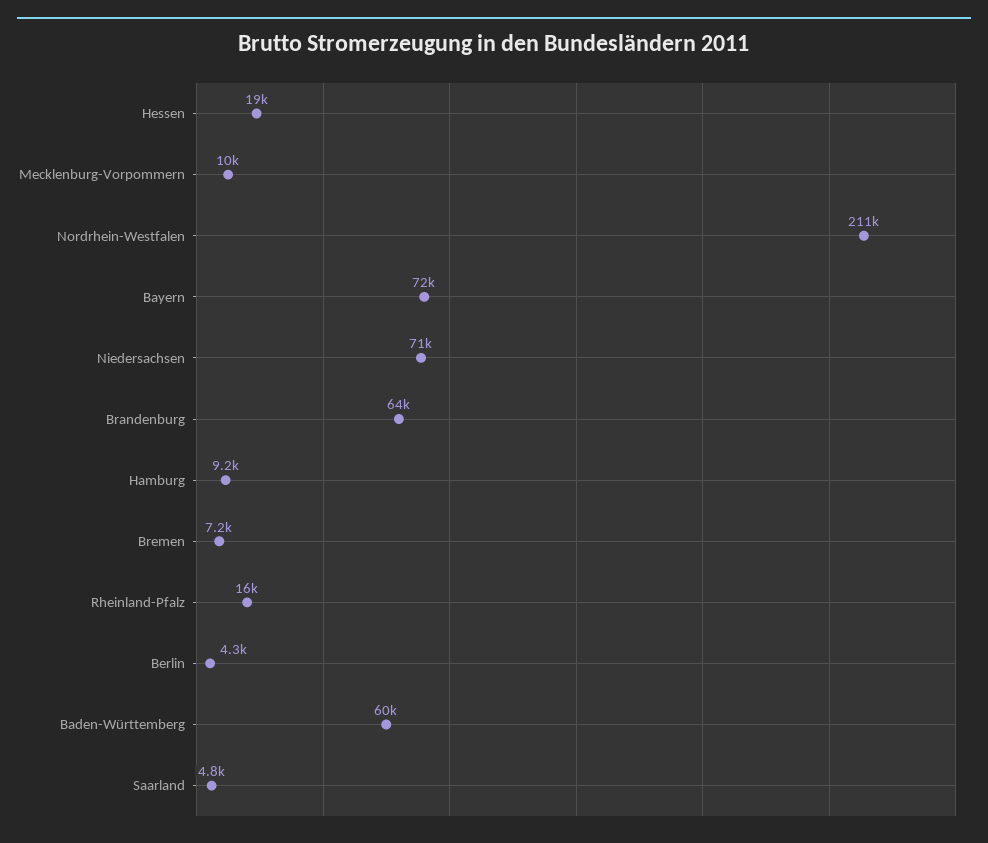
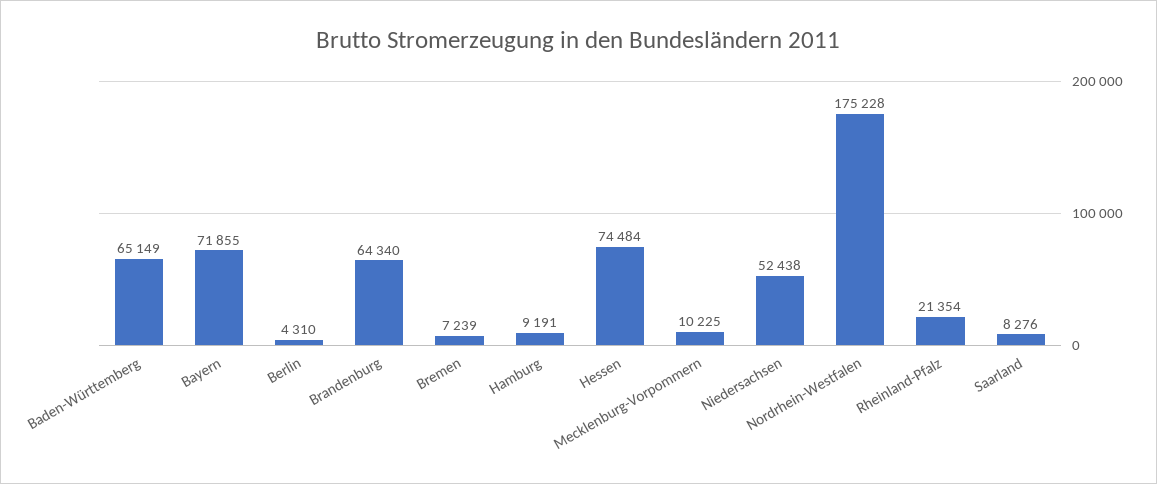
Hessen: 19000 -> 74484
Nordrhein-Westfalen: 211000 -> 175228
Niedersachsen: 71000 -> 52438
Rheinland-Pfalz: 16000 -> 21354
Baden-Württemberg: 60000 -> 65149
Saarland: 4800 -> 8276

